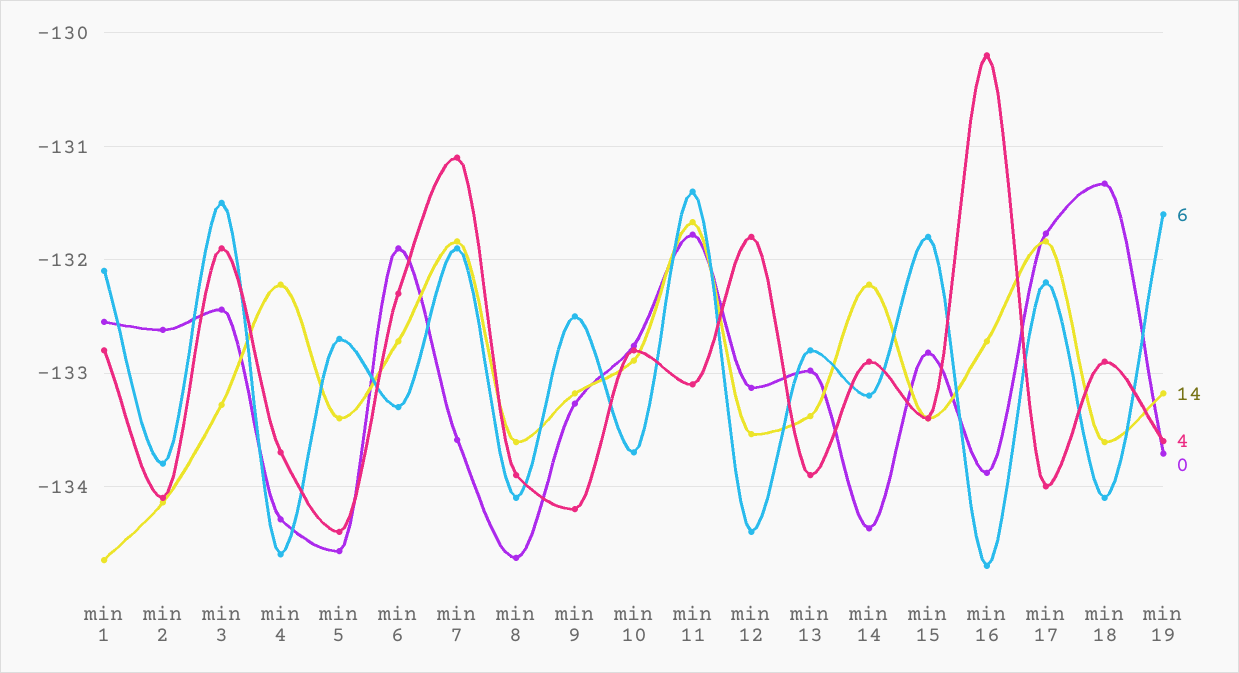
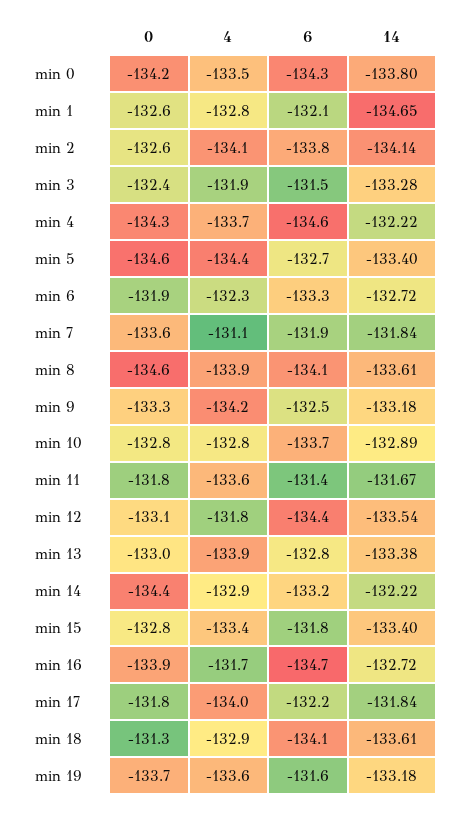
4, min 11: -133.1 -> -133.6
4, min 16: -130.2 -> -131.7
0, min 0: none -> -134.2
4, min 0: none -> -133.5
6, min 0: none -> -134.3
14, min 0: none -> -133.8

